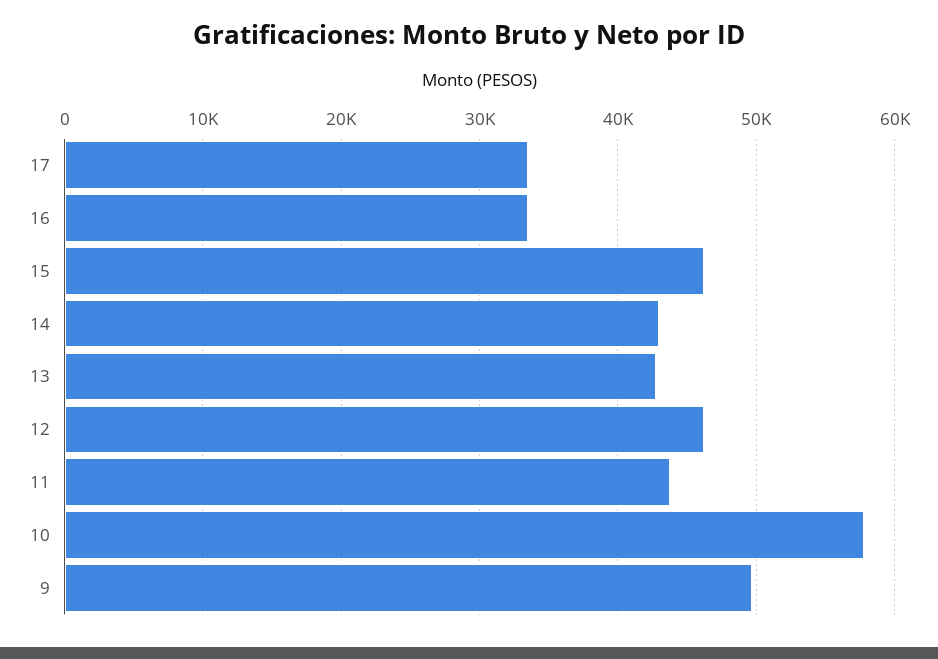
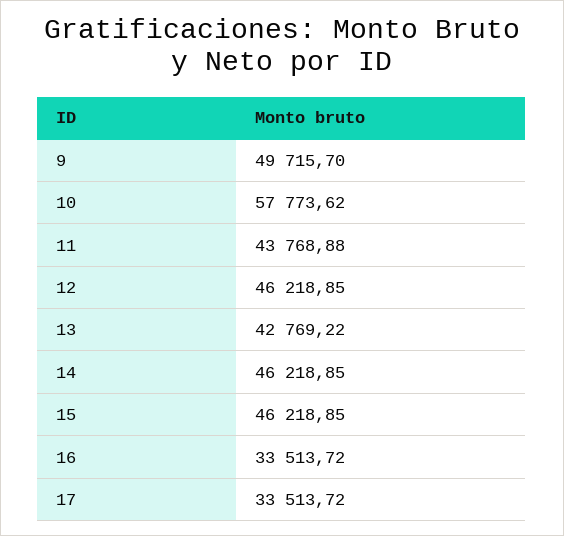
14: 43000 -> 46218.85

